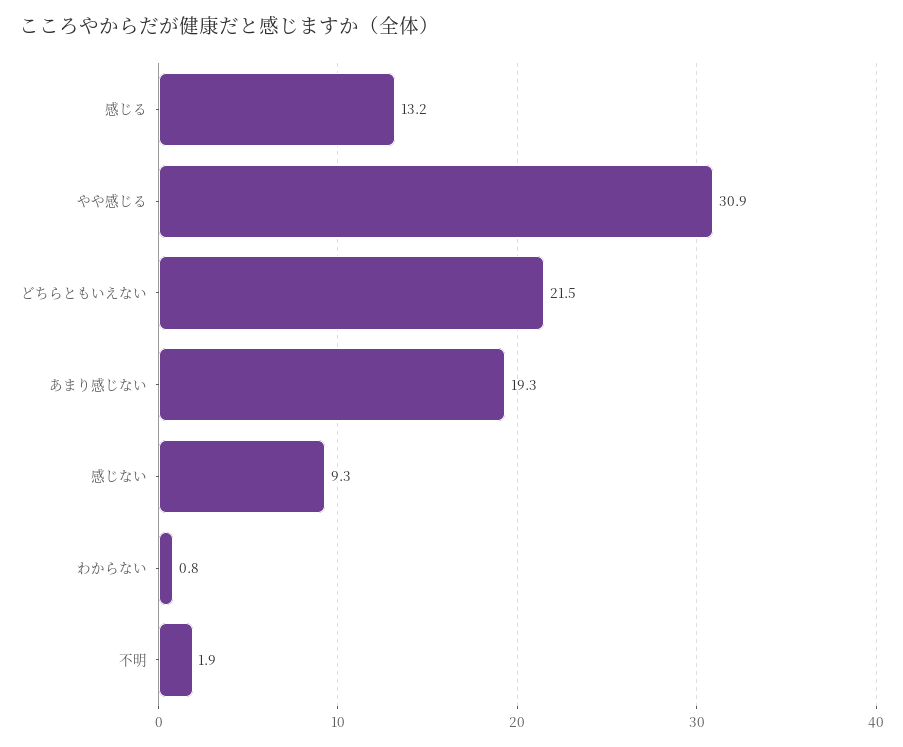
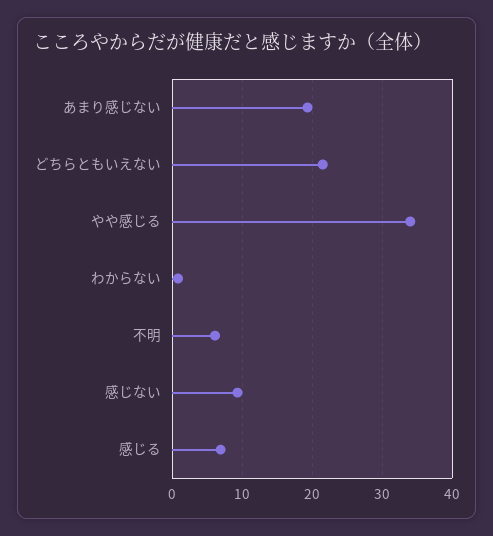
感じる: 13.2 -> 7
やや感じる: 30.9 -> 34
不明: 1.9 -> 6

